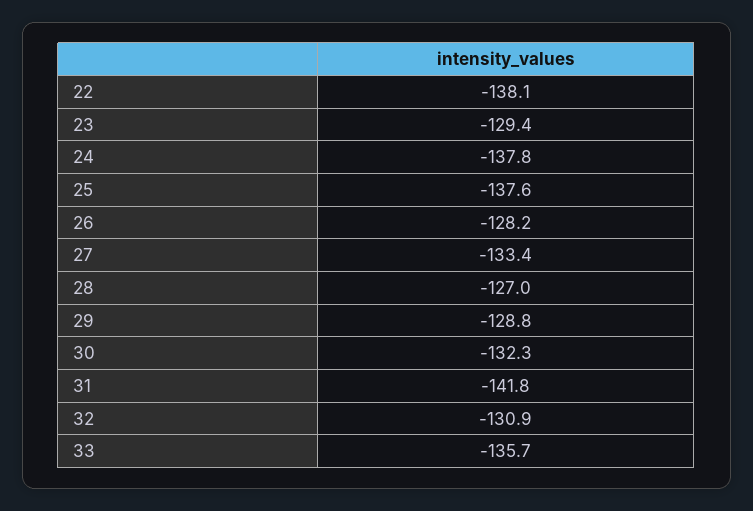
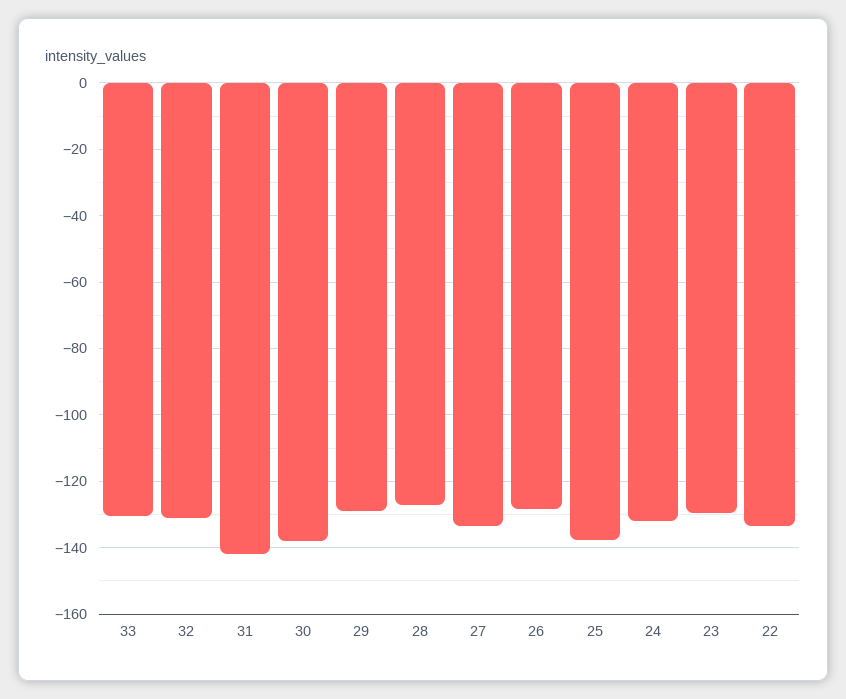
22: -138.1 -> -134
24: -137.8 -> -132
30: -132.3 -> -138
33: -135.7 -> -130

